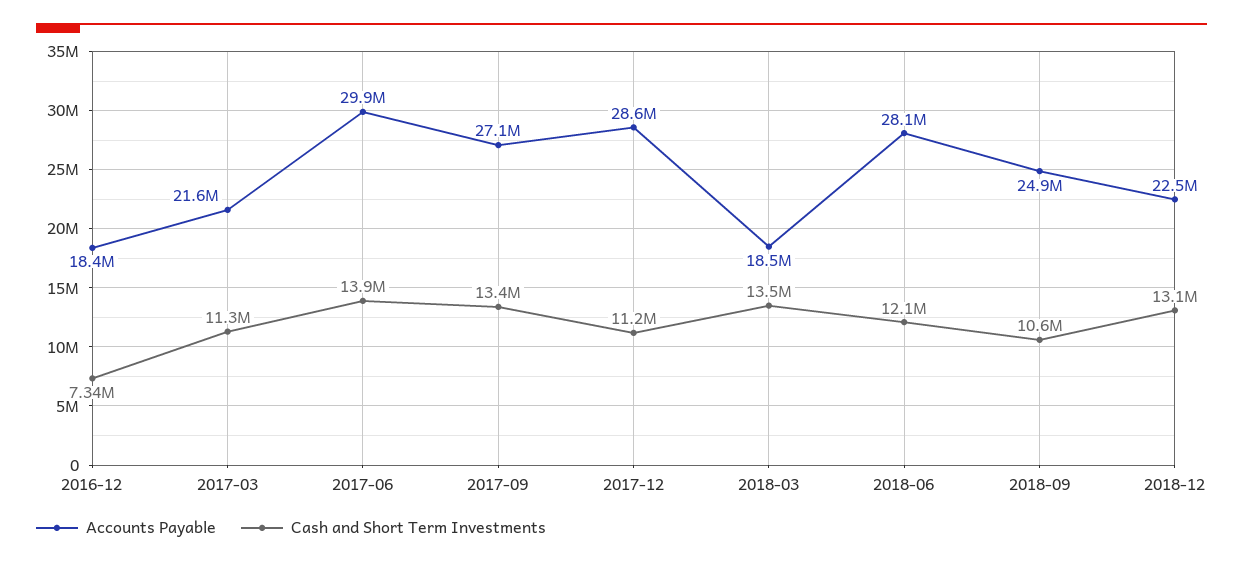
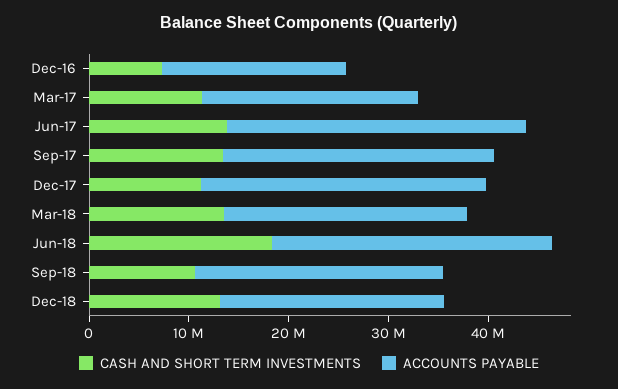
Accounts Payable, 2018-03: 18500000 -> 24000000
Cash and Short Term Investments, 2018-06: 12100000 -> 18000000

